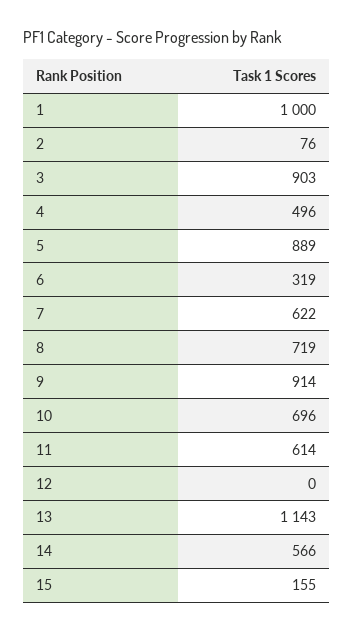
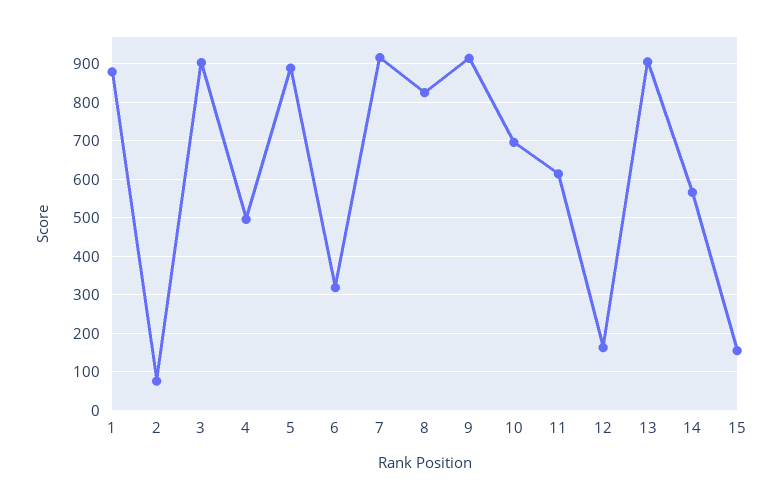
1: 1000 -> 880
7: 622 -> 920
8: 719 -> 820
12: 0 -> 160
13: 1143 -> 900

